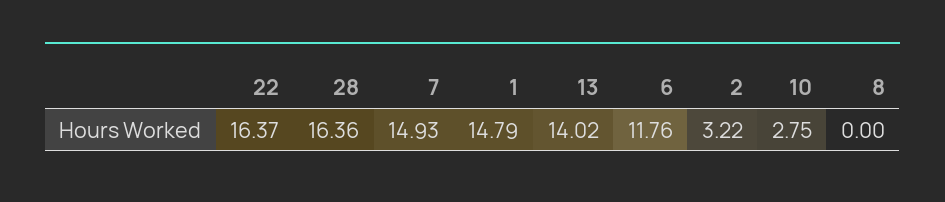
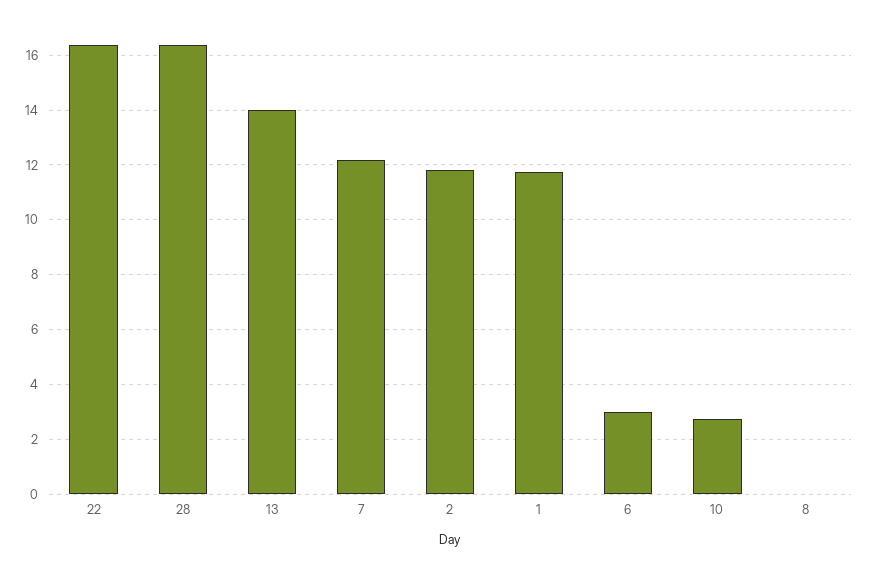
7: 14.93 -> 12.25
1: 14.79 -> 11.75
6: 11.76 -> 3
2: 3.22 -> 11.75

